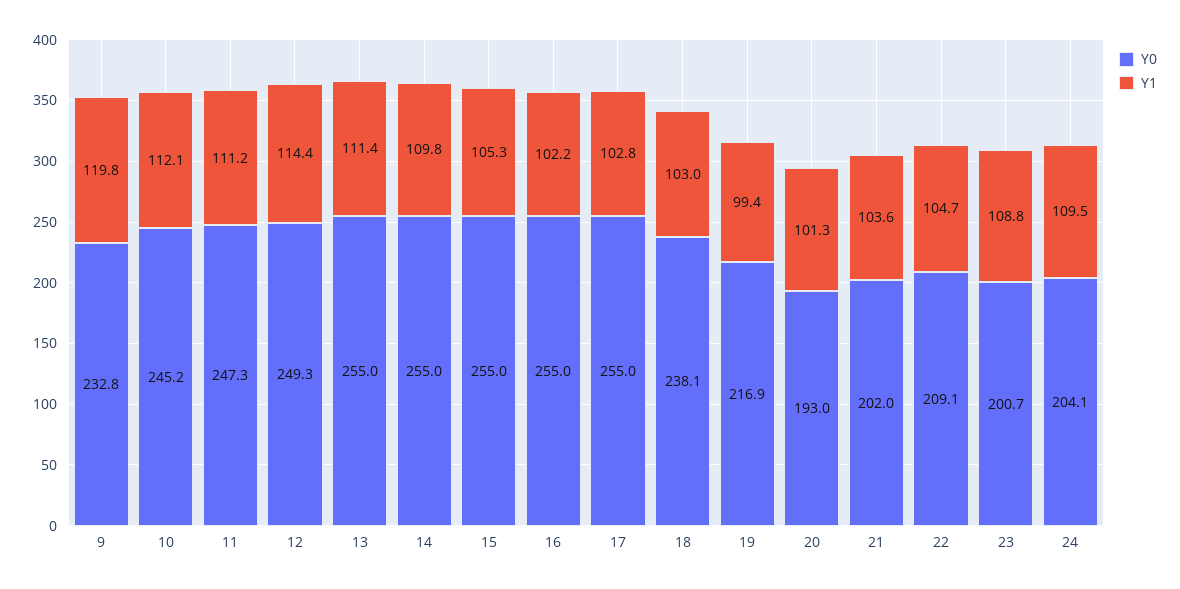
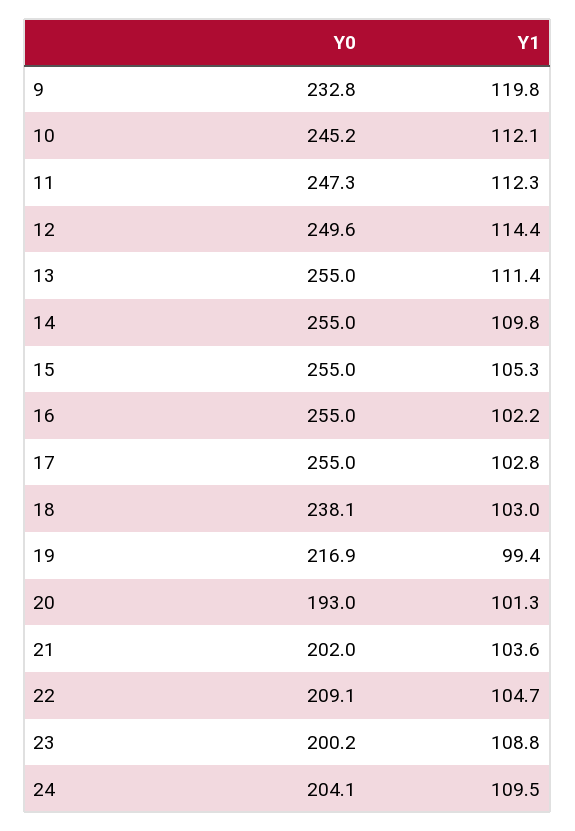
Y1, 11: 111.2 -> 112.3
Y0, 12: 249.3 -> 249.6
Y0, 23: 200.7 -> 200.2

